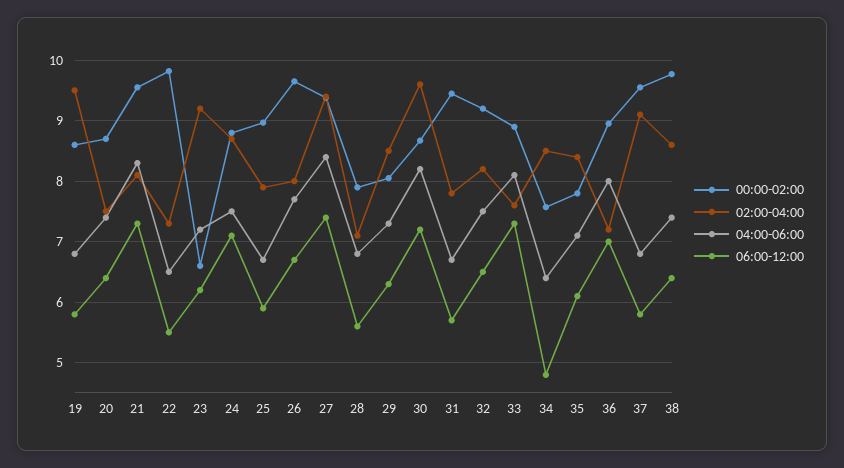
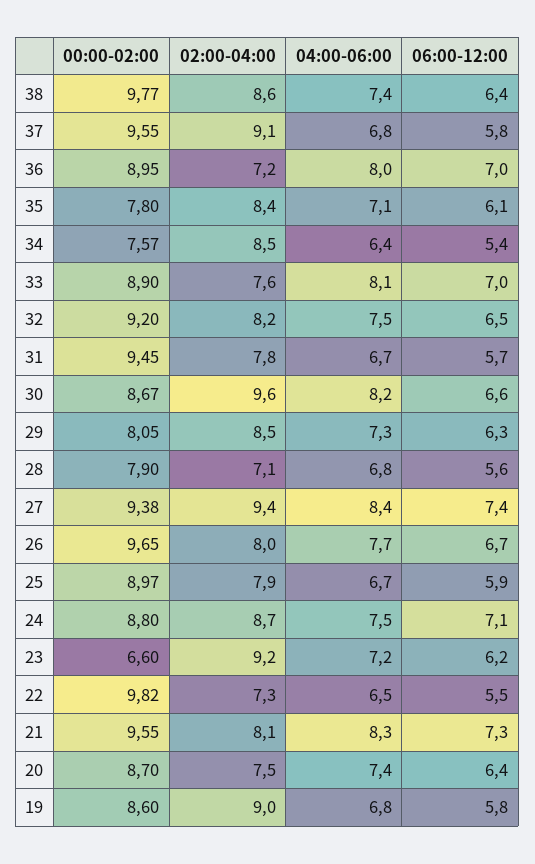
02:00-04:00, 19: 9.5 -> 9
06:00-12:00, 30: 7.2 -> 6.6
06:00-12:00, 33: 7.3 -> 7
06:00-12:00, 34: 4.8 -> 5.4

